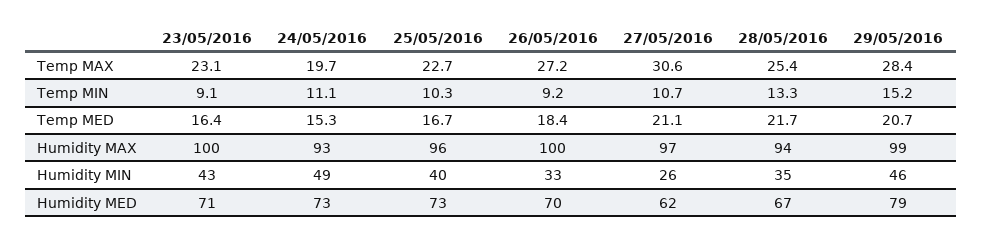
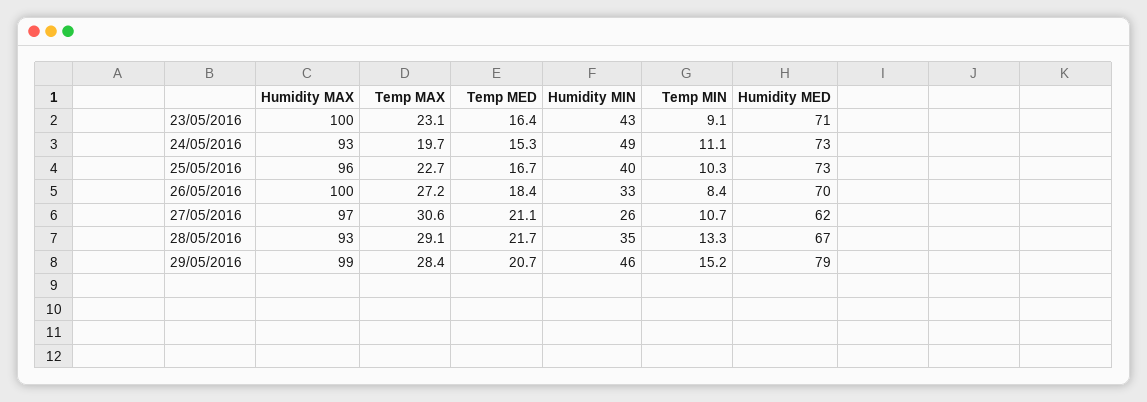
28/05/2016, Temp MAX: 25.4 -> 29.1
26/05/2016, Temp MIN: 9.2 -> 8.4
28/05/2016, Humidity MAX: 94 -> 93

